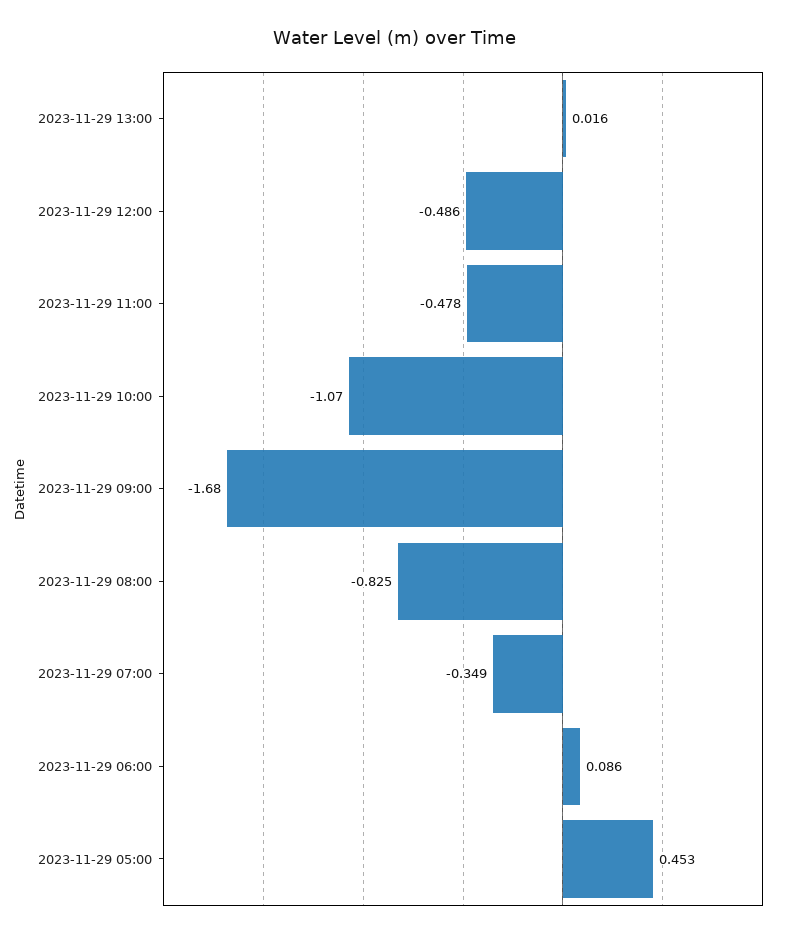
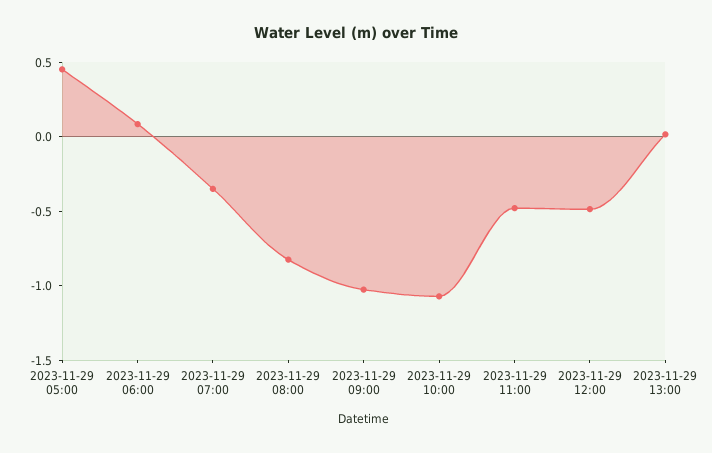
2023-11-29 09:00: -1.68 -> -1

